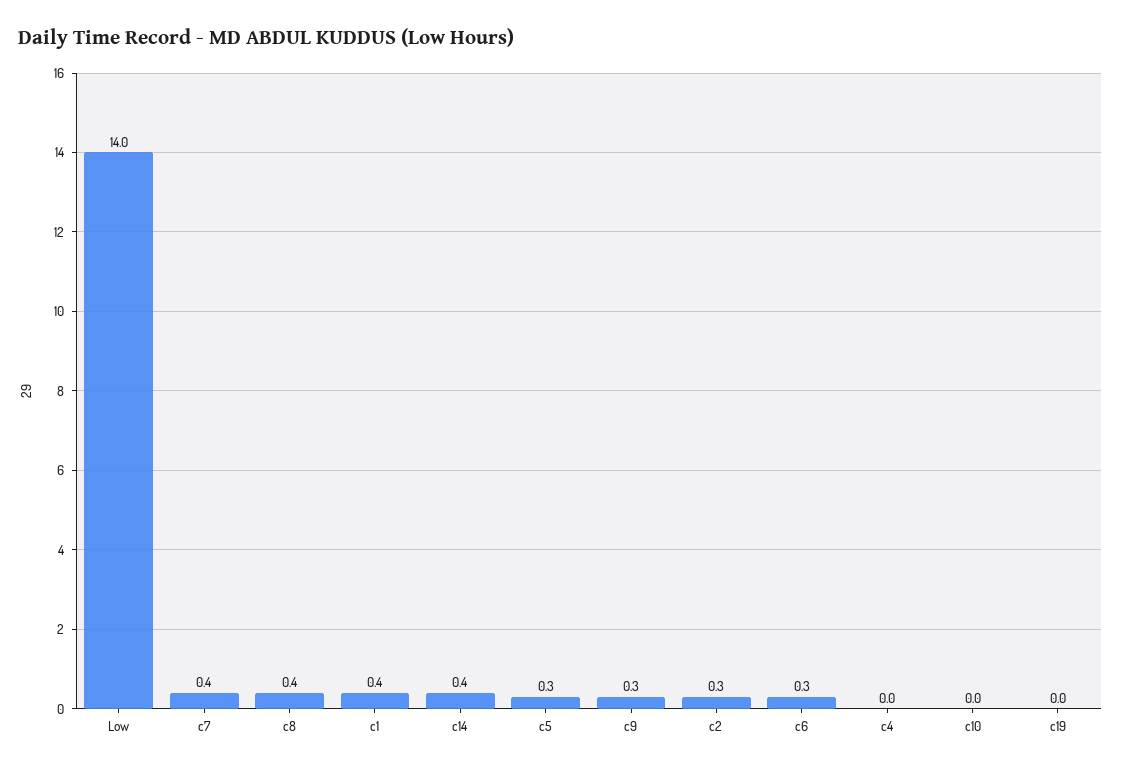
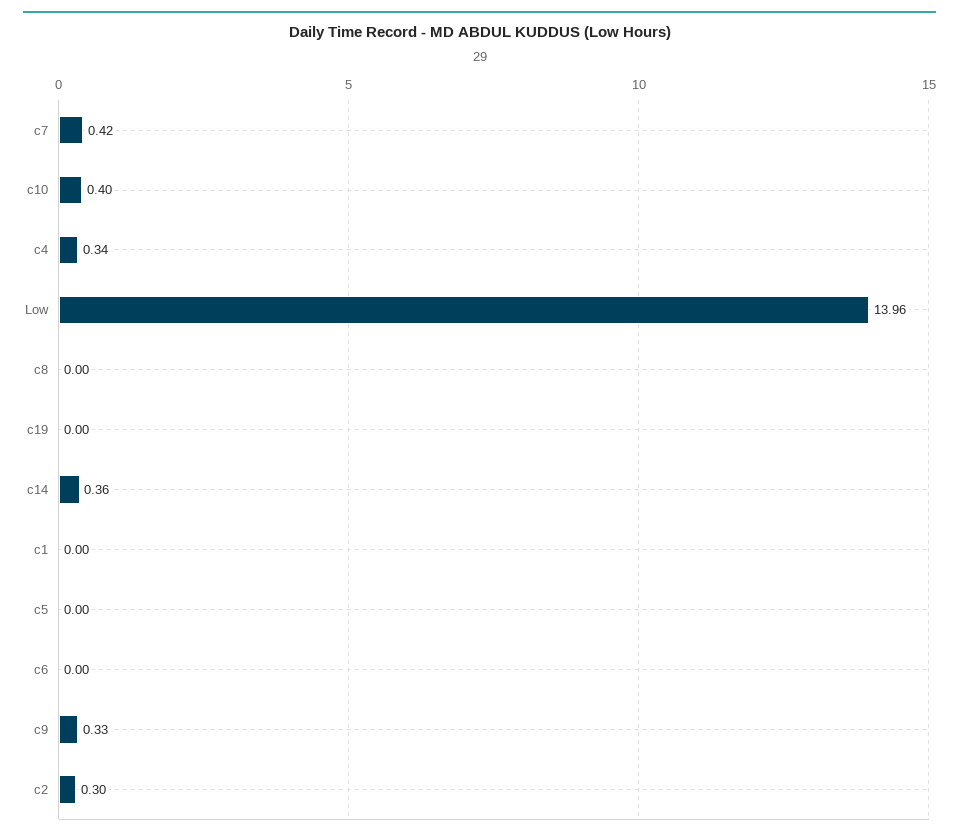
c8: 0.4 -> 0
c1: 0.4 -> 0
c5: 0.3 -> 0
c6: 0.3 -> 0
c4: 0 -> 0.34
c10: 0 -> 0.4

